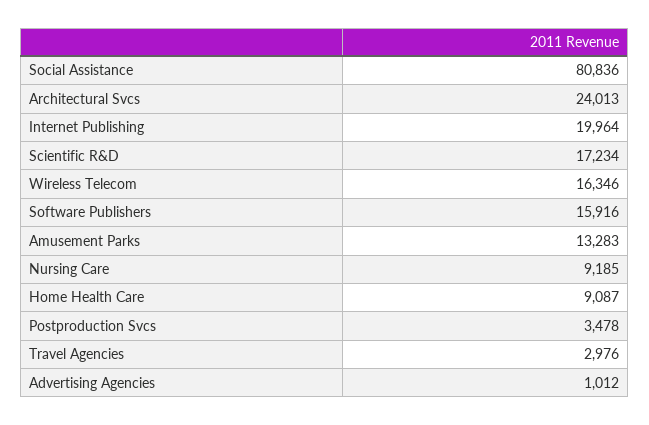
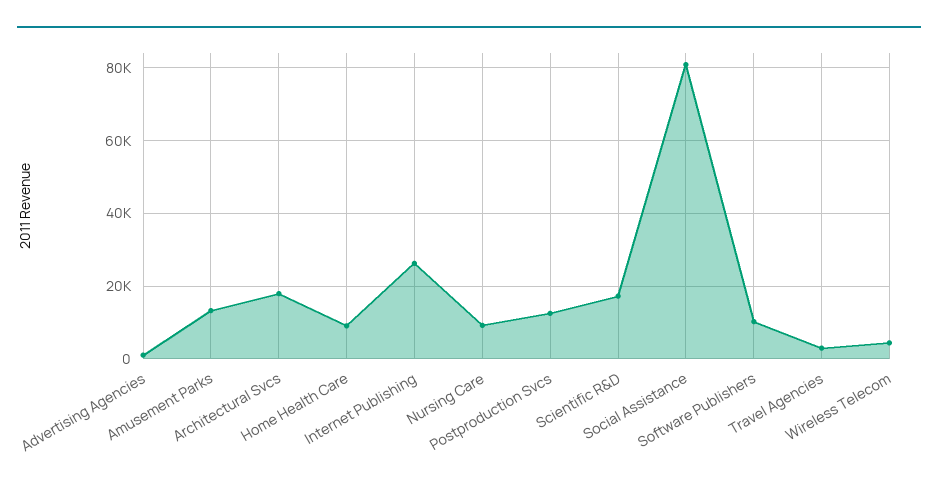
Architectural Svcs: 24013 -> 18000
Internet Publishing: 19964 -> 26000
Wireless Telecom: 16346 -> 4000
Software Publishers: 15916 -> 10000
Postproduction Svcs: 3478 -> 12000

